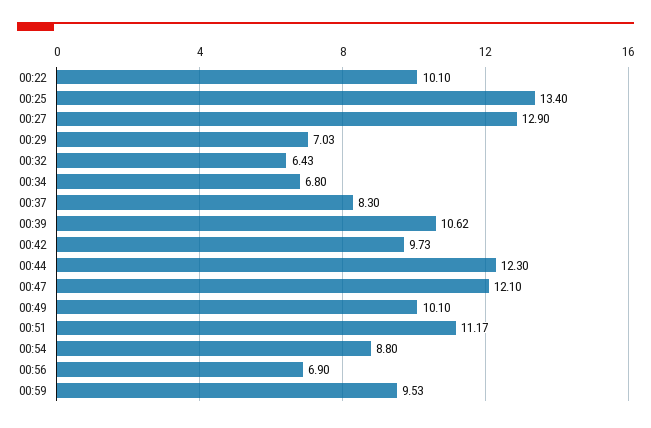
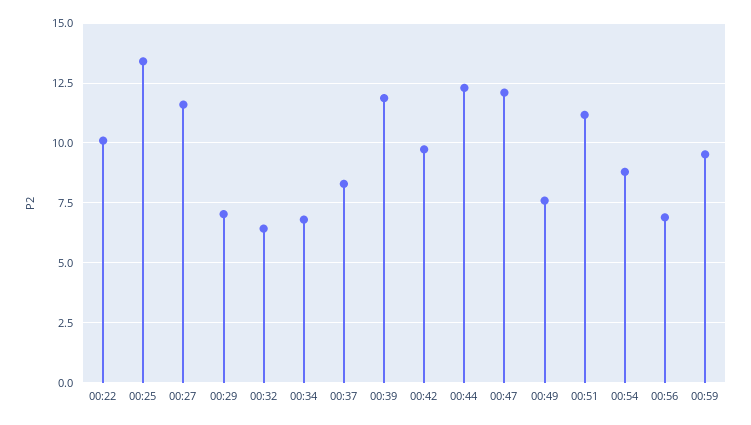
00:27: 12.9 -> 11.5
00:39: 10.62 -> 12
00:49: 10.1 -> 7.5

